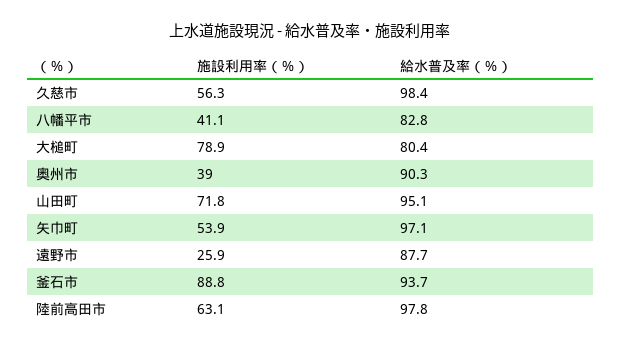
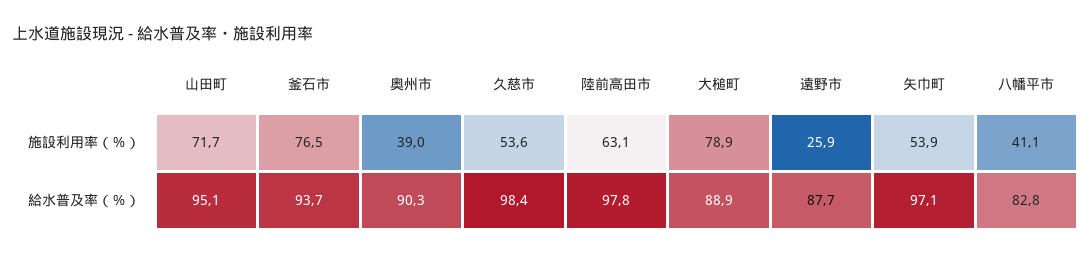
施設利用率（％）, 久慈市: 56.3 -> 53.6
給水普及率（％）, 大槌町: 80.4 -> 88.9
施設利用率（％）, 山田町: 71.8 -> 71.7
施設利用率（％）, 釜石市: 88.8 -> 76.5

